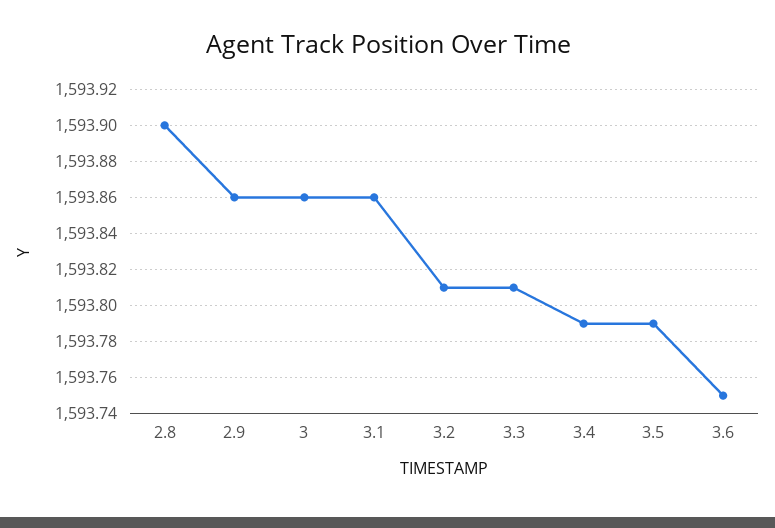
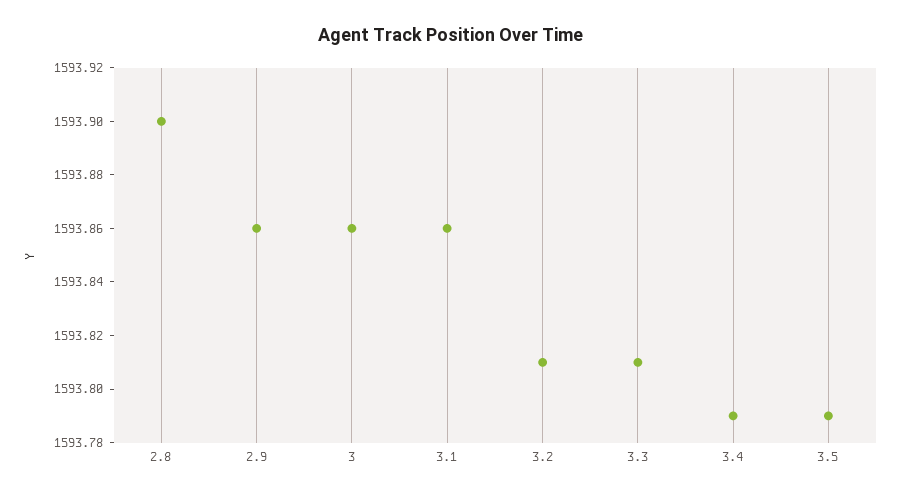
3.6: 1593.75 -> none

